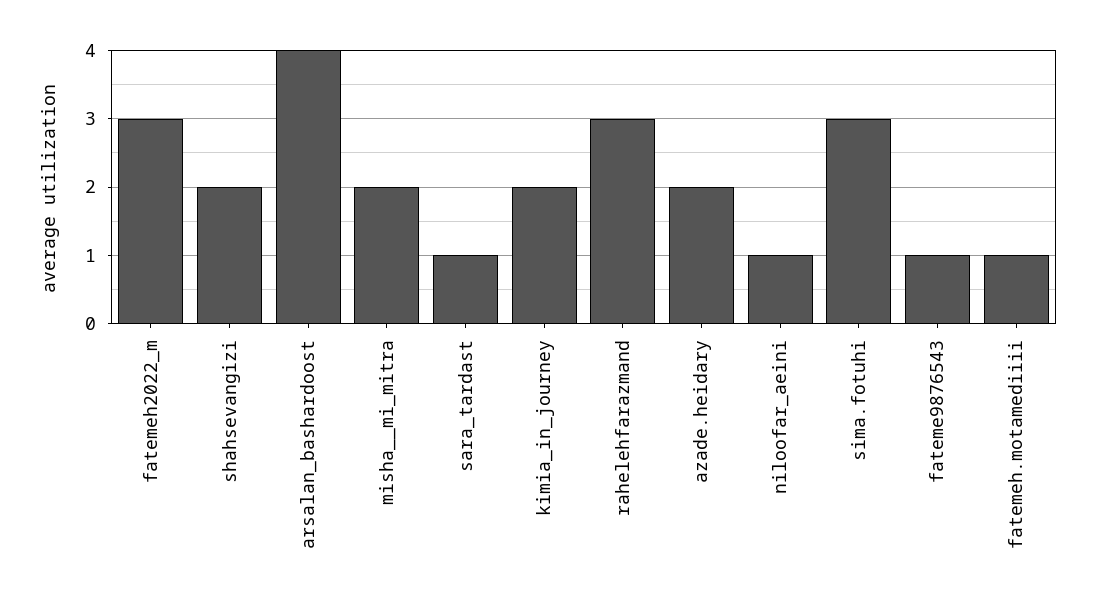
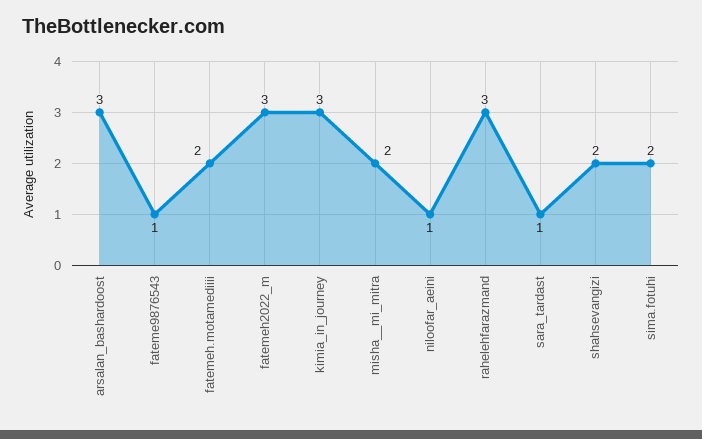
arsalan_bashardoost: 4 -> 3
kimia_in_journey: 2 -> 3
azade.heidary: 2 -> none
sima.fotuhi: 3 -> 2
fatemeh.motamediiii: 1 -> 2

